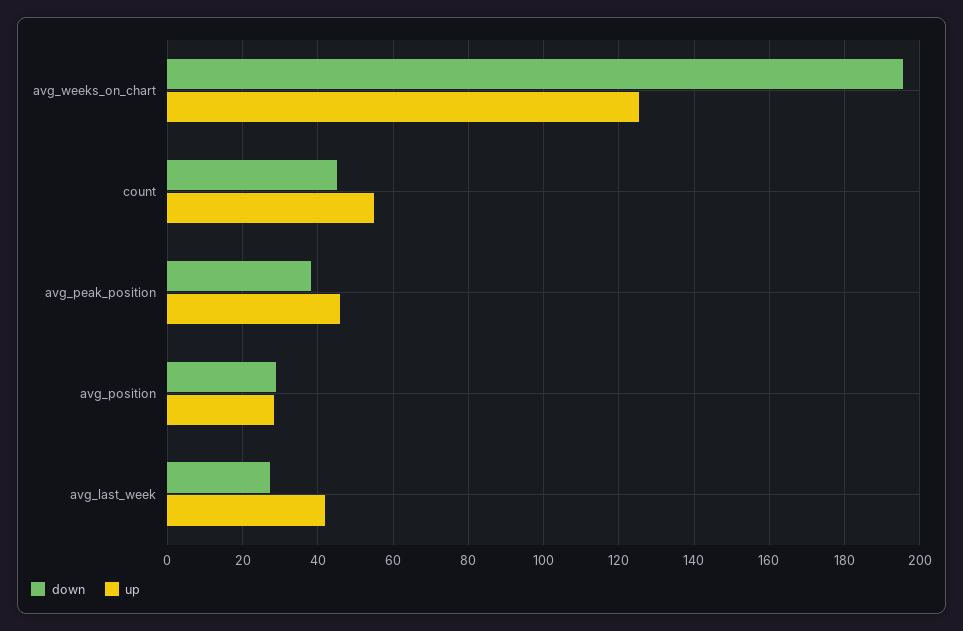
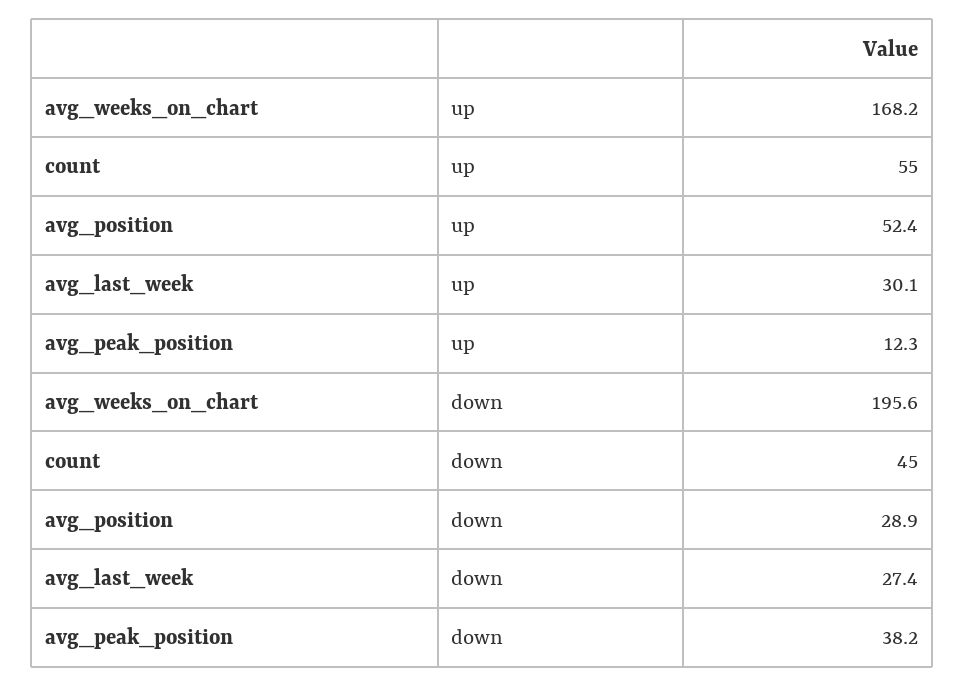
up, avg_weeks_on_chart: 126 -> 168.2
up, avg_peak_position: 46 -> 12.3
up, avg_position: 28 -> 52.4
up, avg_last_week: 42 -> 30.1

